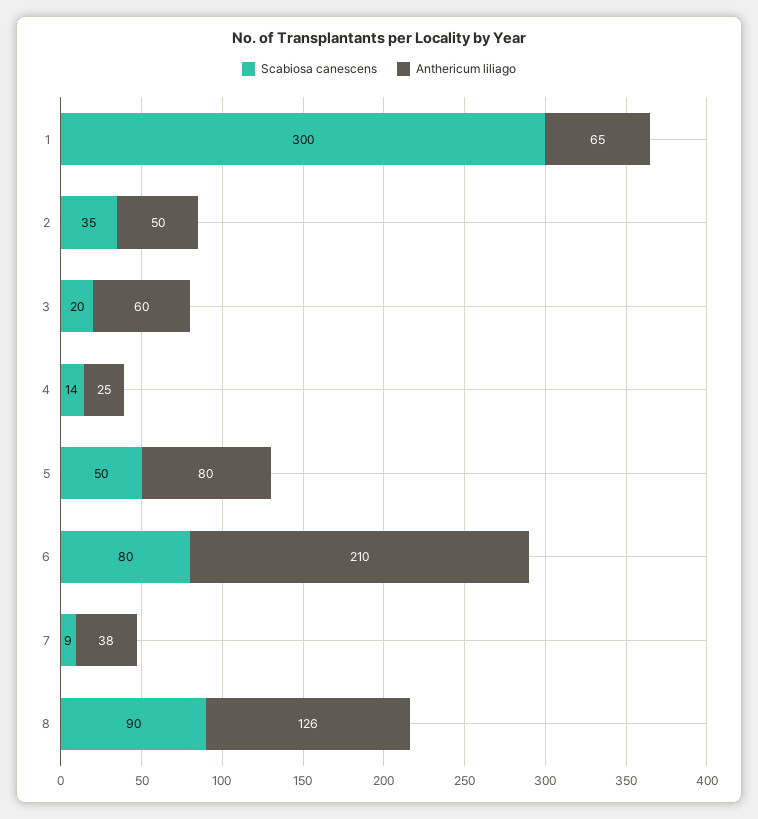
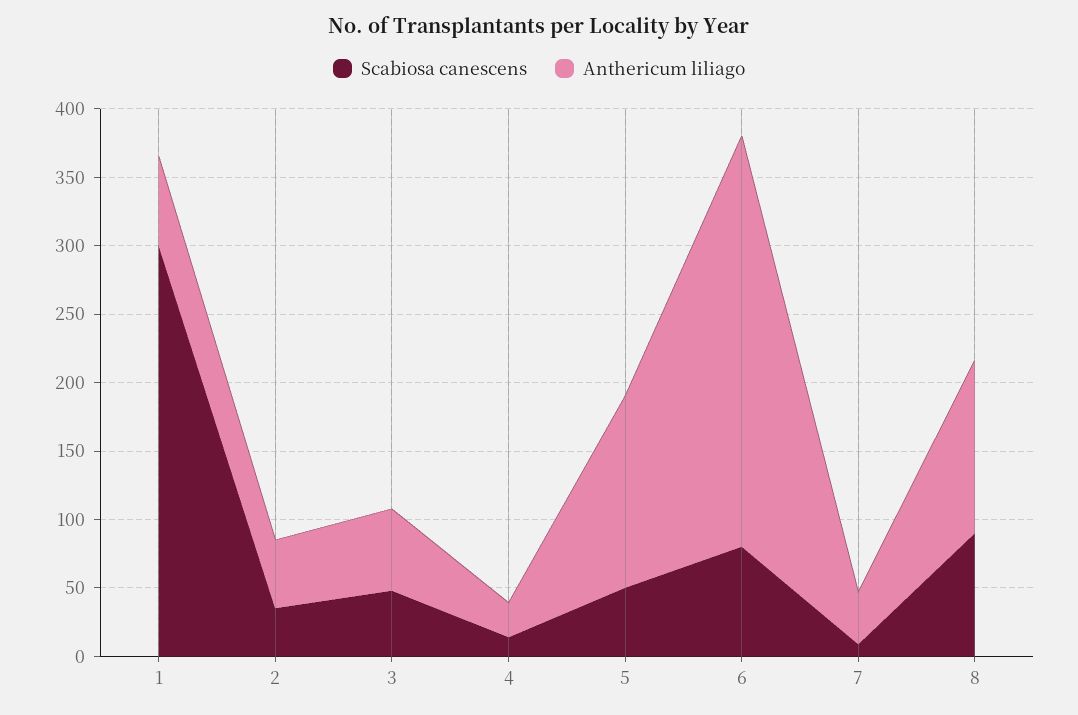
Scabiosa canescens, 3: 20 -> 50
Anthericum liliago, 5: 80 -> 140
Anthericum liliago, 6: 210 -> 300

